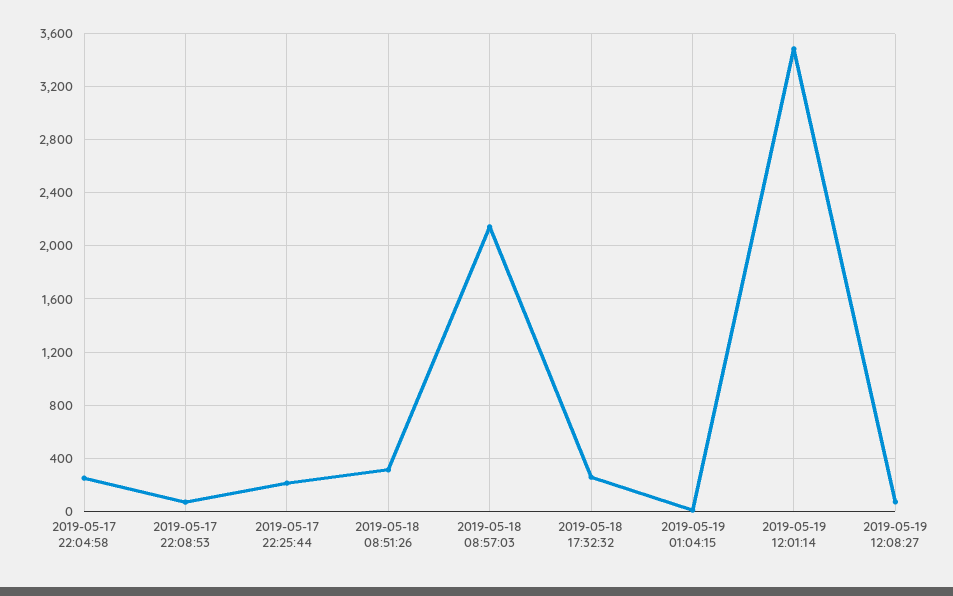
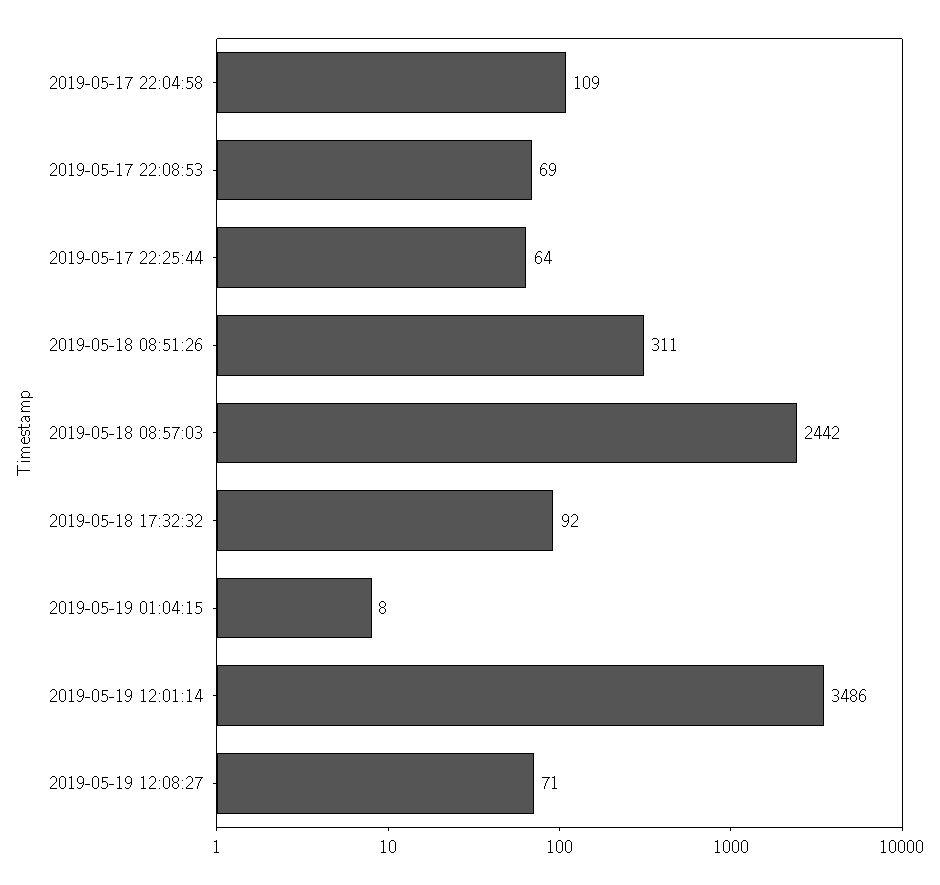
2019-05-17 22:04:58: 250 -> 109
2019-05-17 22:25:44: 200 -> 64
2019-05-18 08:57:03: 2150 -> 2442
2019-05-18 17:32:32: 250 -> 92

